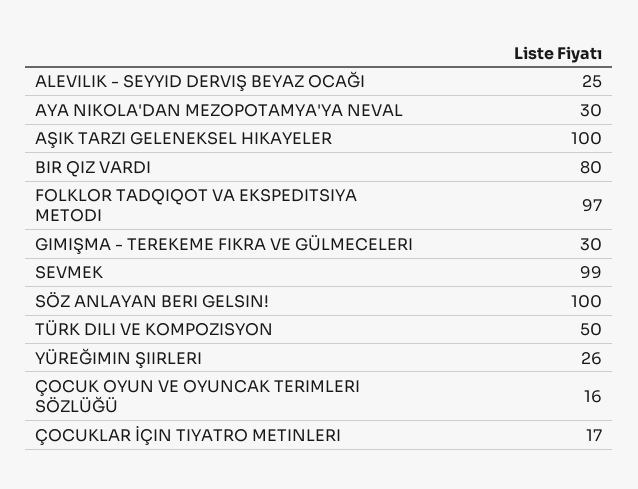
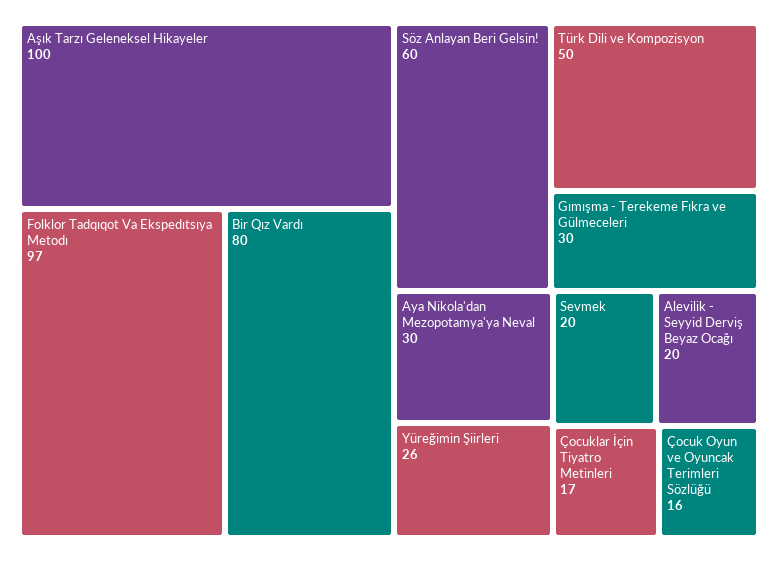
ALEVILIK - SEYYID DERVIŞ BEYAZ OCAĞI: 25 -> 20
SEVMEK: 99 -> 20
SÖZ ANLAYAN BERI GELSIN!: 100 -> 60

